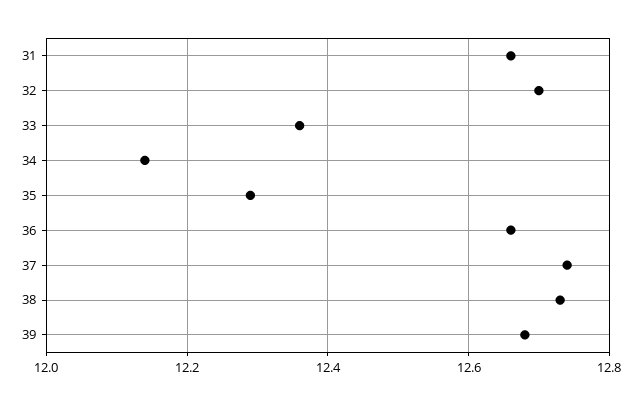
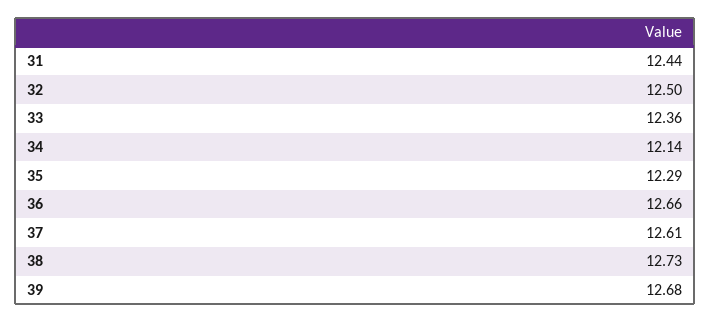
31: 12.65 -> 12.44
32: 12.7 -> 12.5
37: 12.75 -> 12.61

